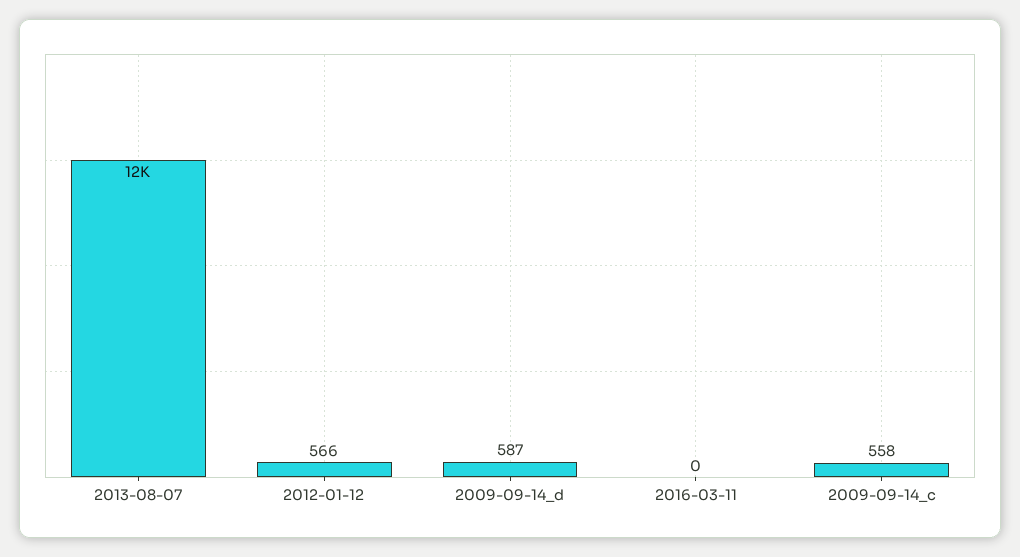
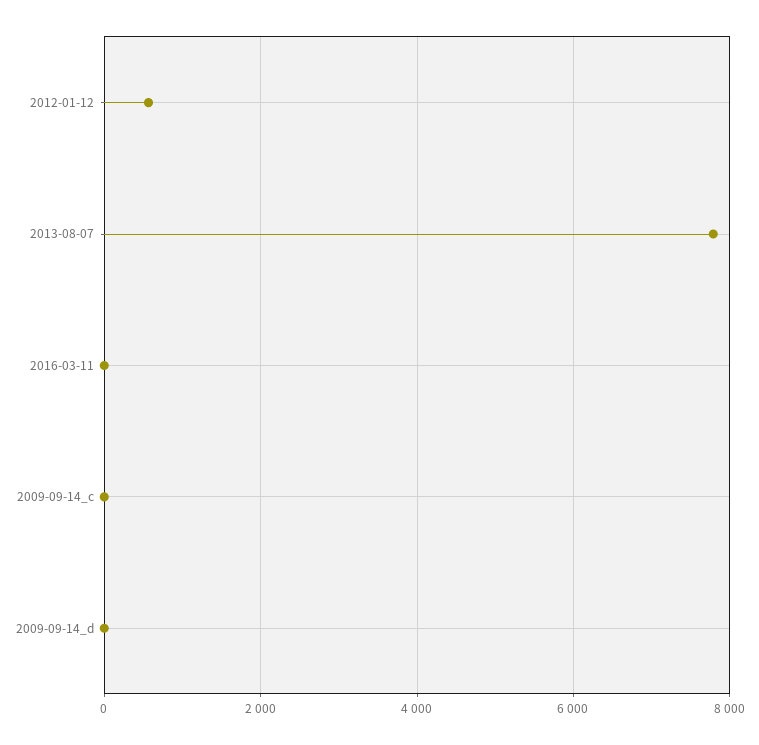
2013-08-07: 12000 -> 7800
2009-09-14_d: 587 -> 0
2009-09-14_c: 558 -> 0

